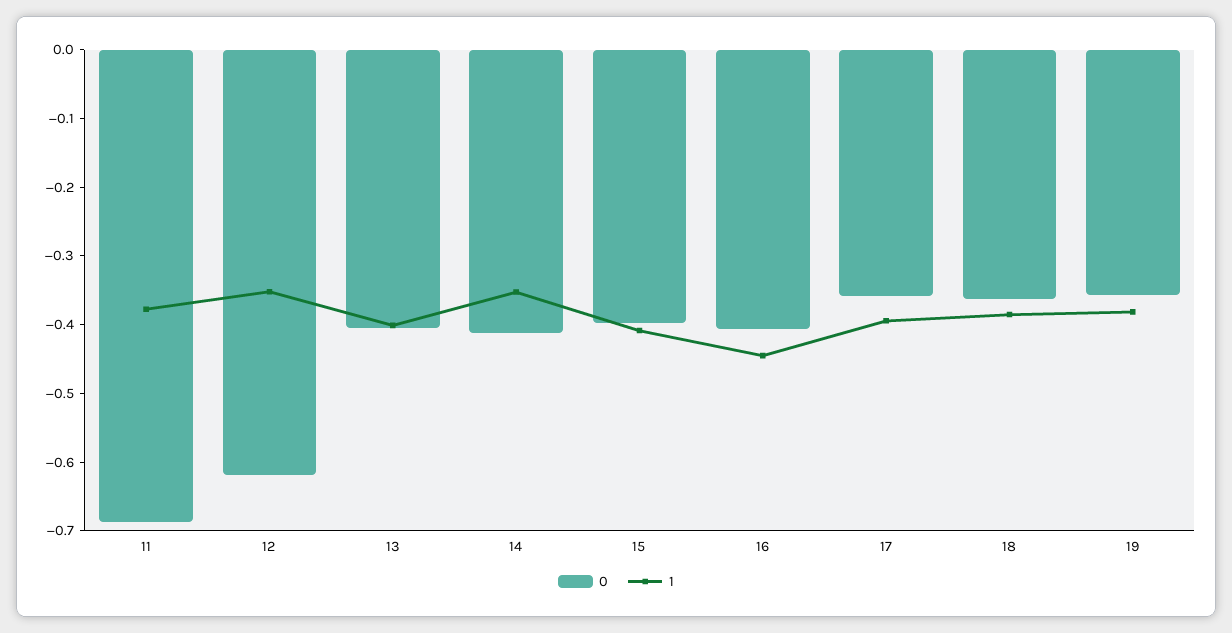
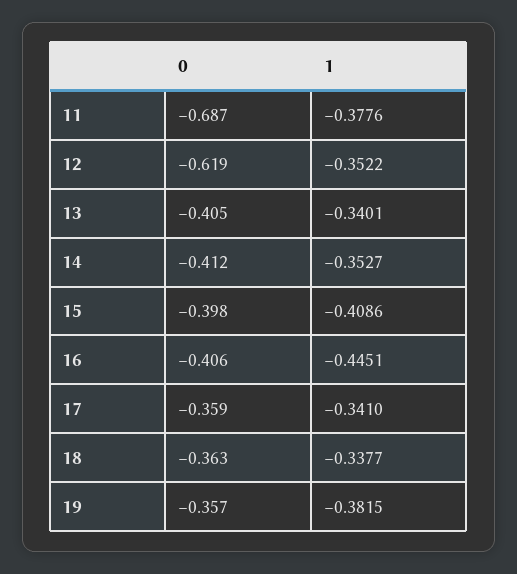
1, 13: -0.4 -> -0.3401
1, 17: -0.4 -> -0.341
1, 18: -0.38 -> -0.3377

